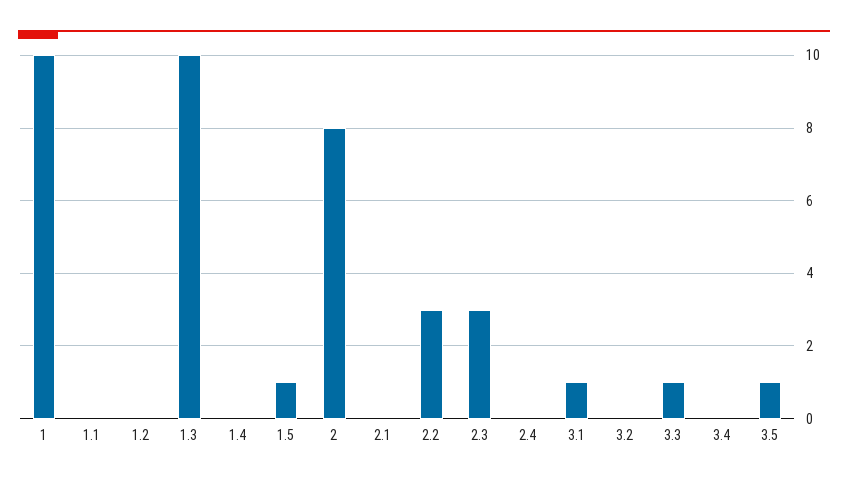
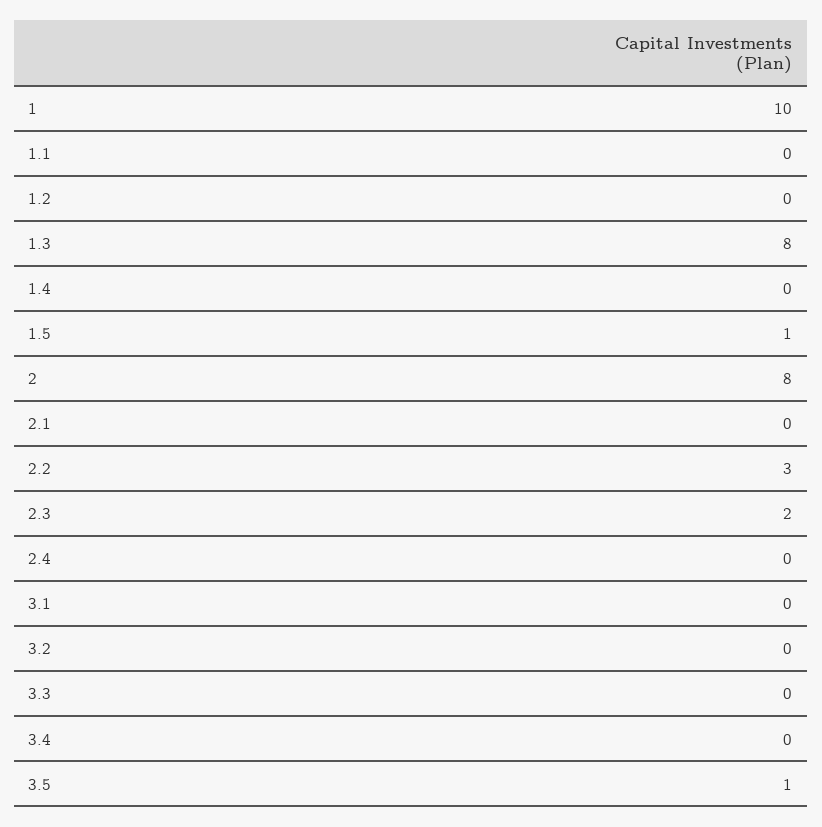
1.3: 10 -> 8
2.3: 3 -> 2
3.1: 1 -> 0
3.3: 1 -> 0

